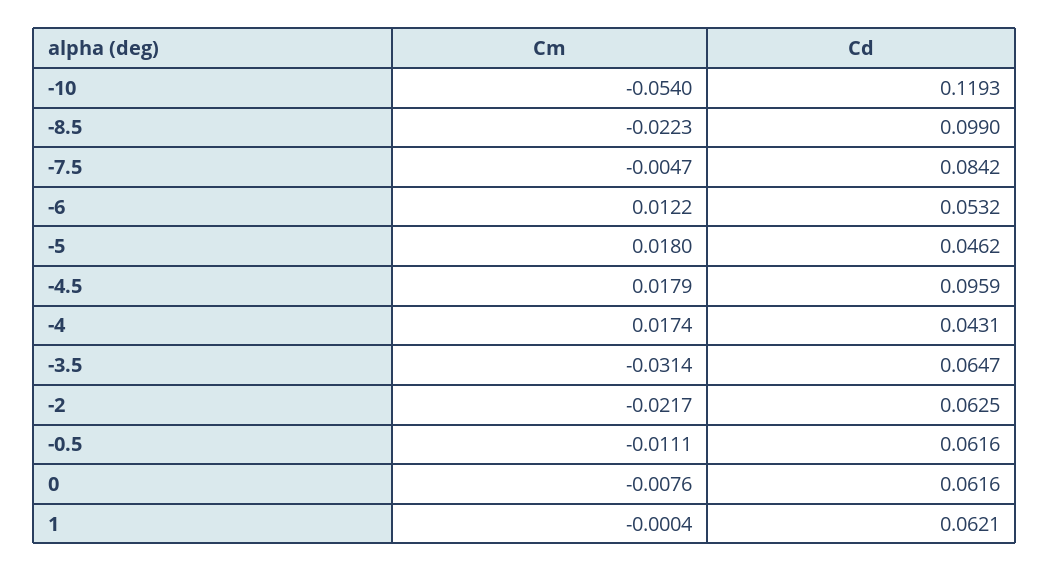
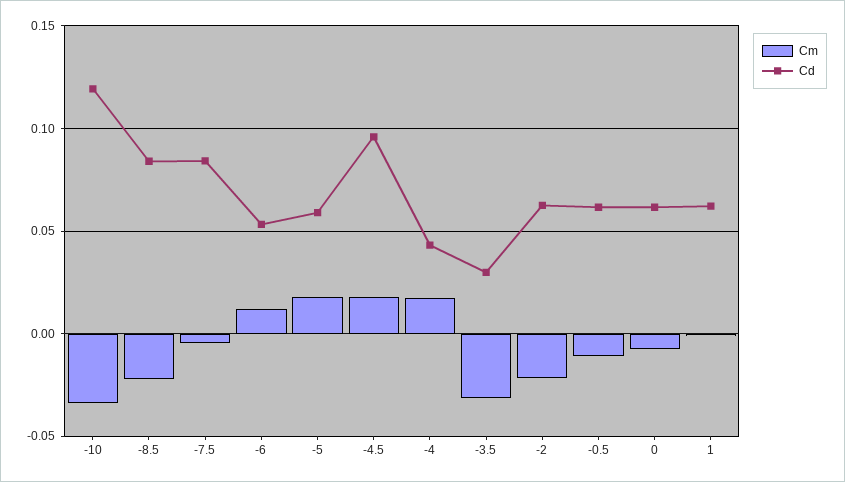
Cm, -10: -0.054 -> -0.035
Cd, -8.5: 0.099 -> 0.085
Cd, -5: 0.0462 -> 0.06
Cd, -3.5: 0.0647 -> 0.03

